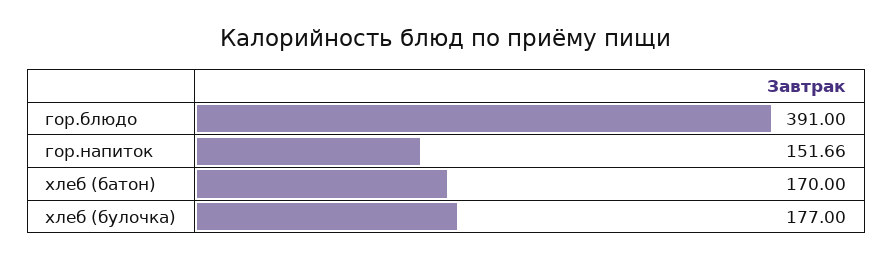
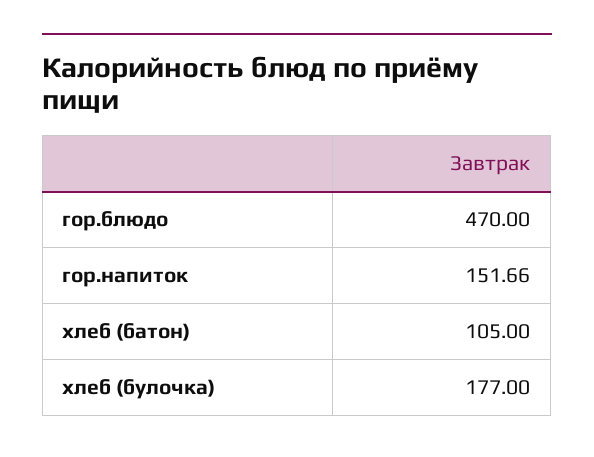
гор.блюдо: 391 -> 470
хлеб (батон): 170 -> 105

